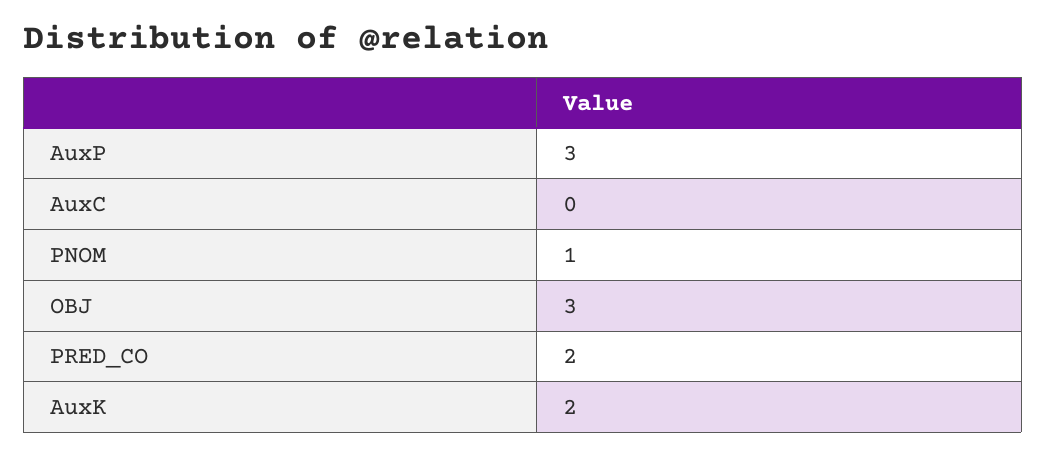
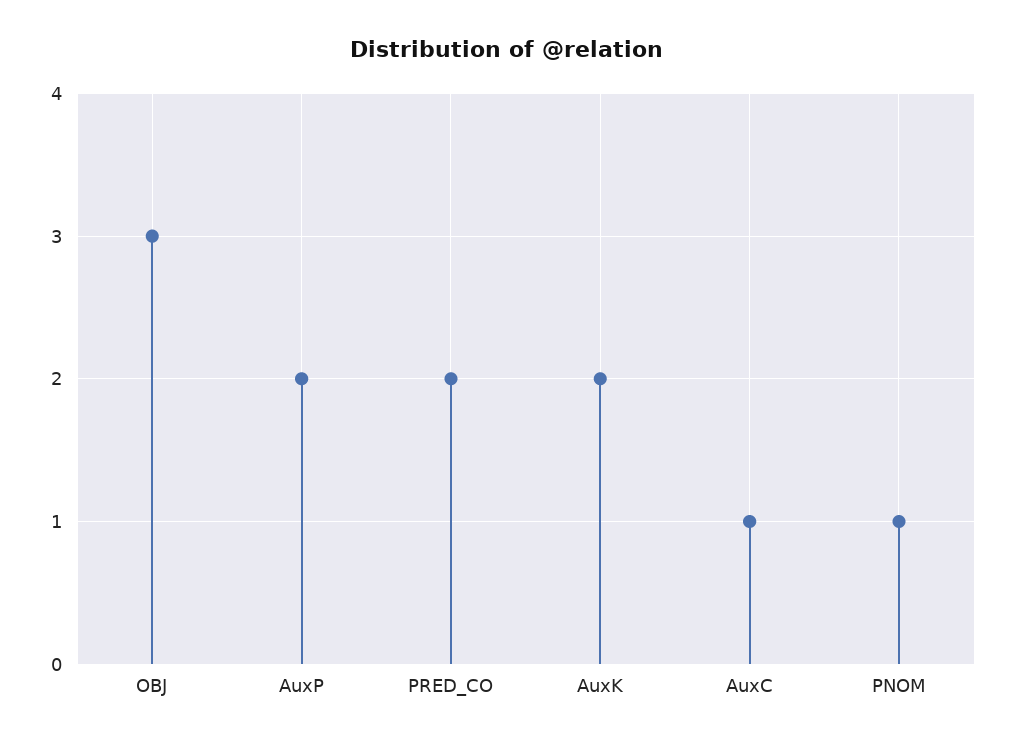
AuxP: 3 -> 2
AuxC: 0 -> 1

